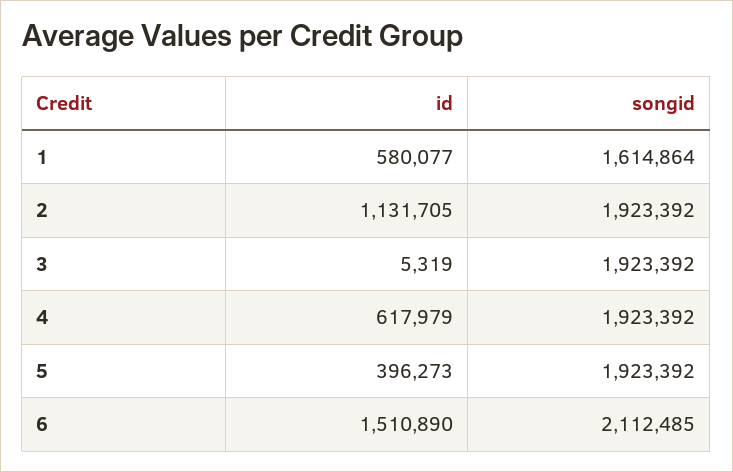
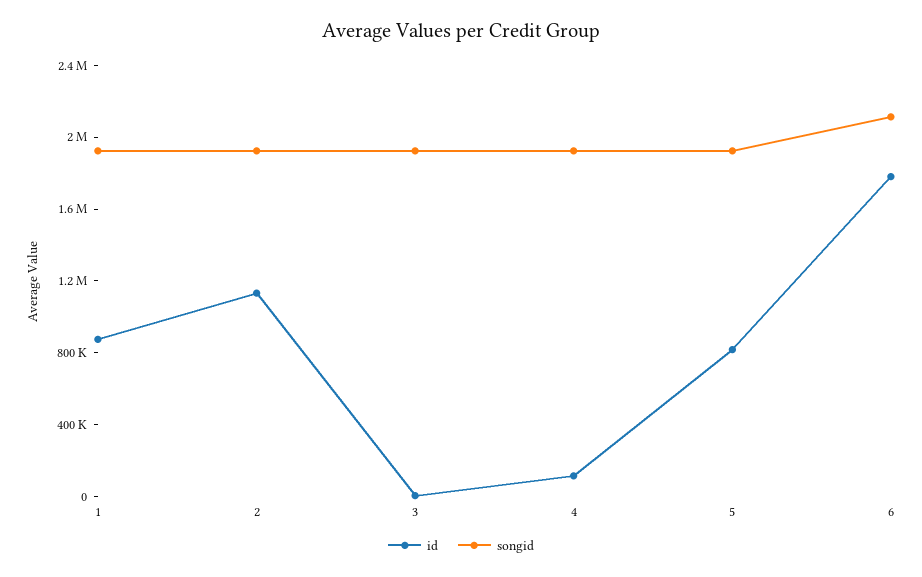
id, 1: 580077 -> 900000
songid, 1: 1614864 -> 1900000
id, 4: 617979 -> 100000
id, 5: 396273 -> 800000
id, 6: 1510890 -> 1800000

